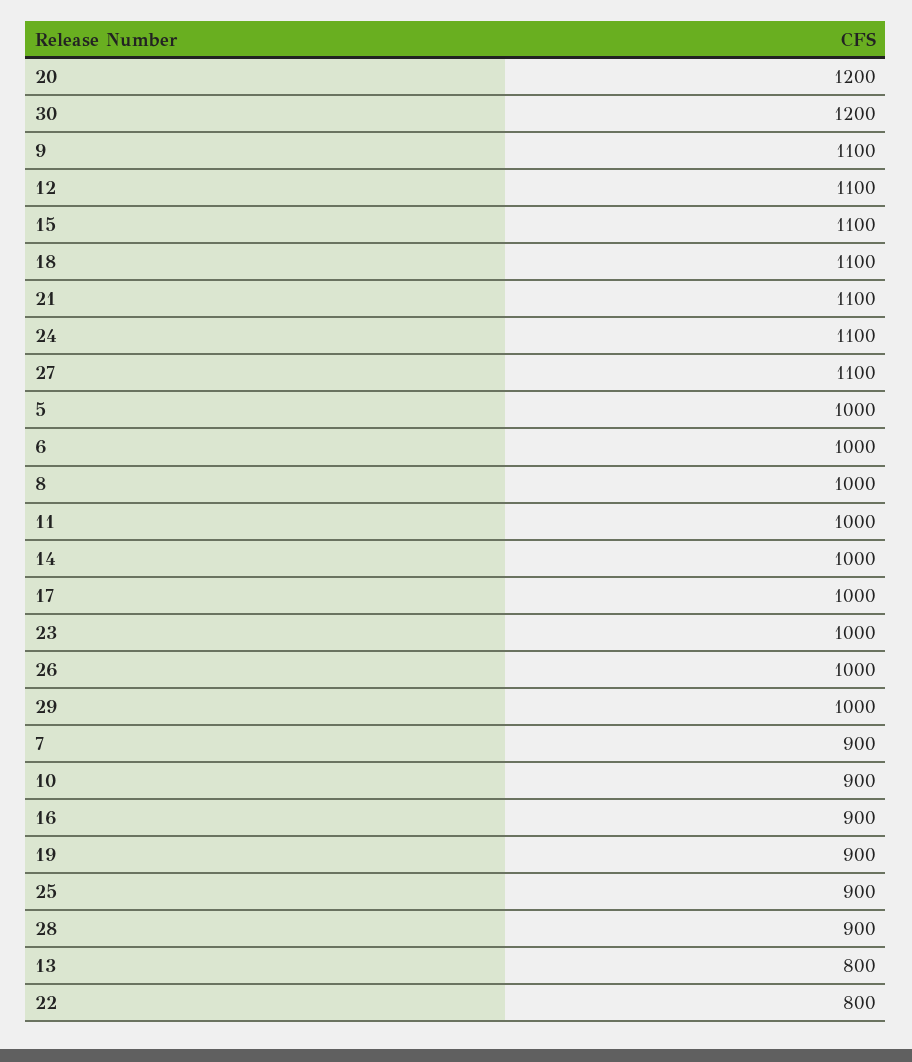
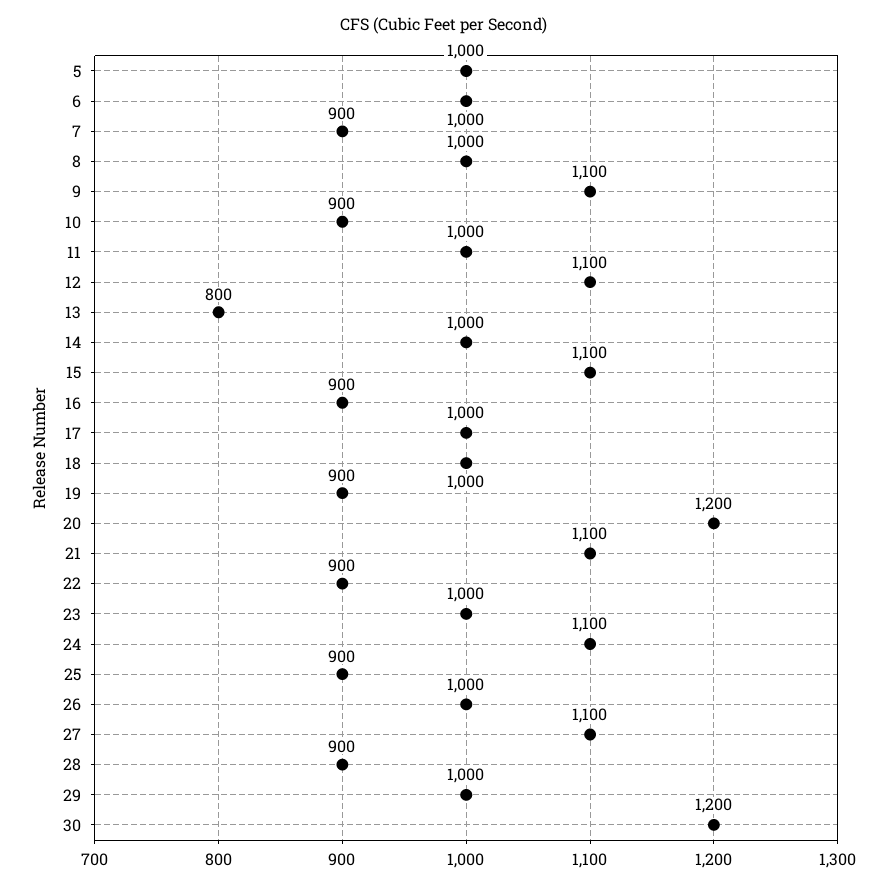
18: 1100 -> 1000
22: 800 -> 900

